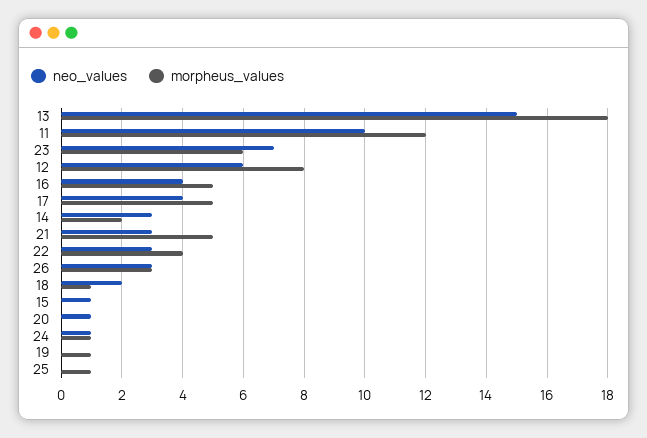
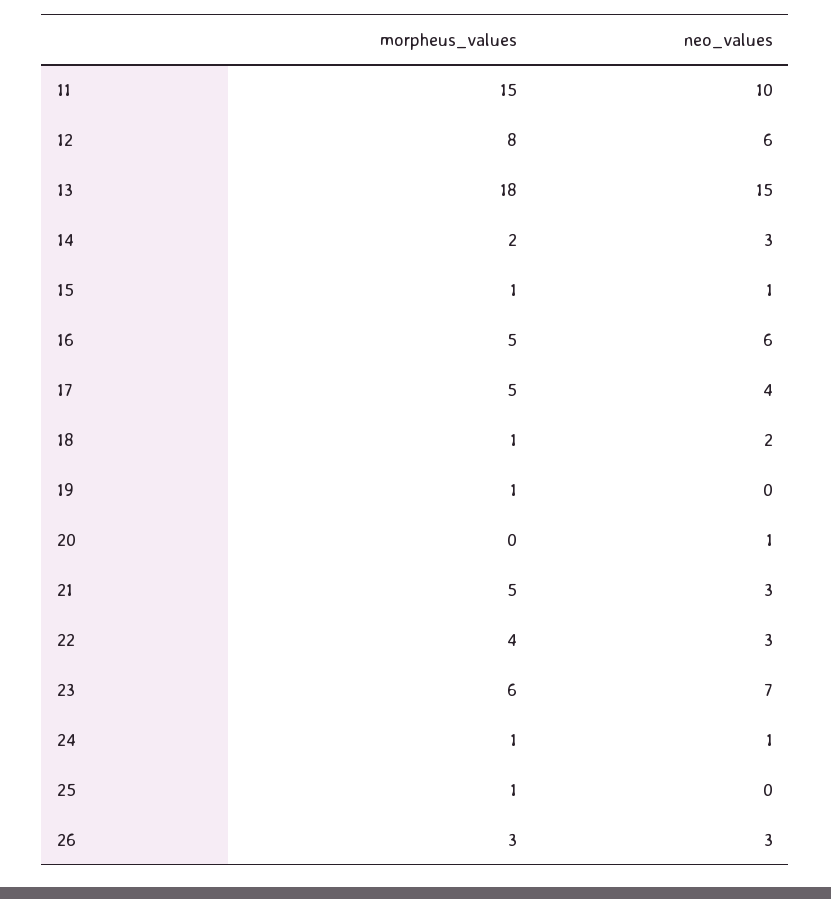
morpheus_values, 11: 12 -> 15
neo_values, 16: 4 -> 6
morpheus_values, 15: 0 -> 1

